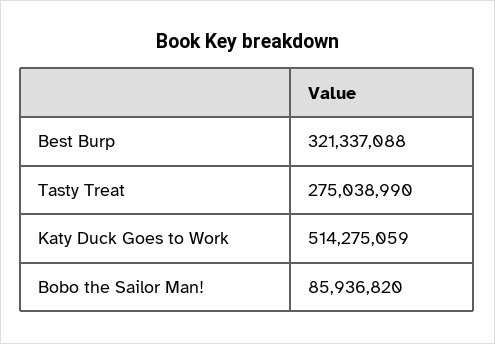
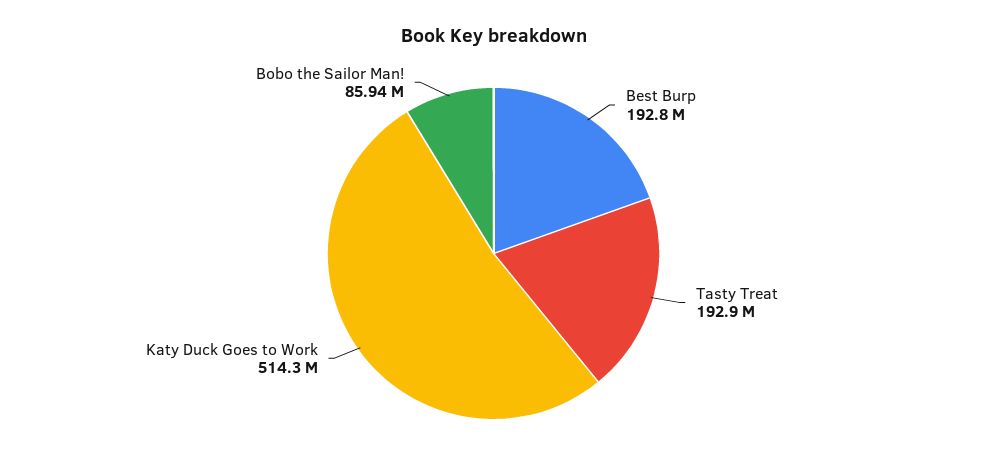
Best Burp: 321337088 -> 192800000
Tasty Treat: 275038990 -> 192900000

